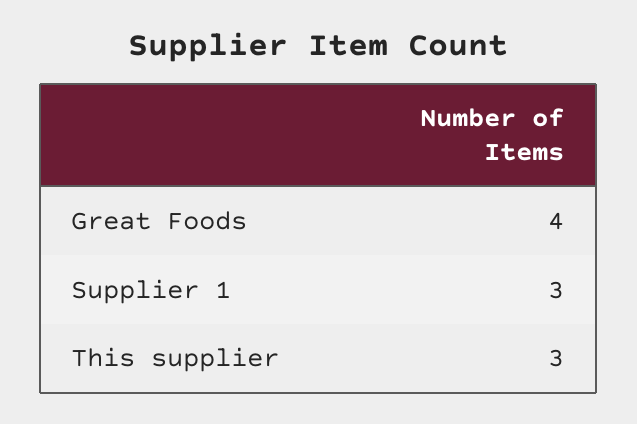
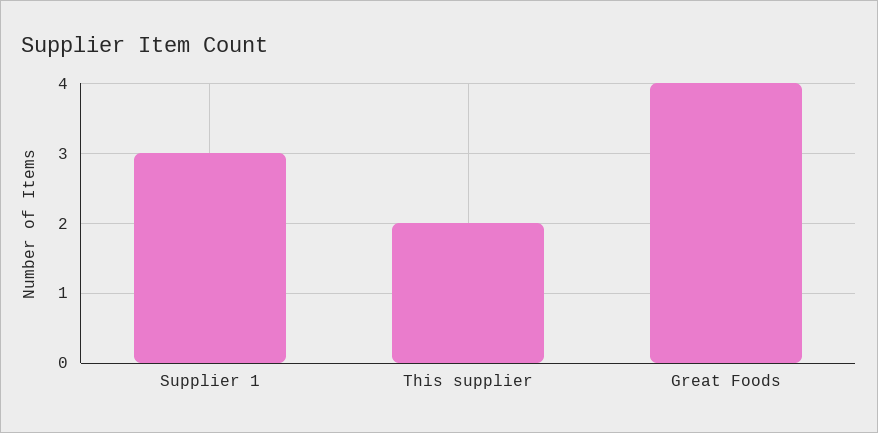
This supplier: 3 -> 2

